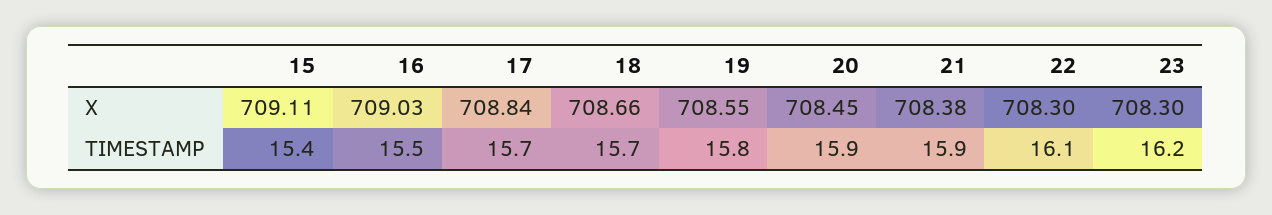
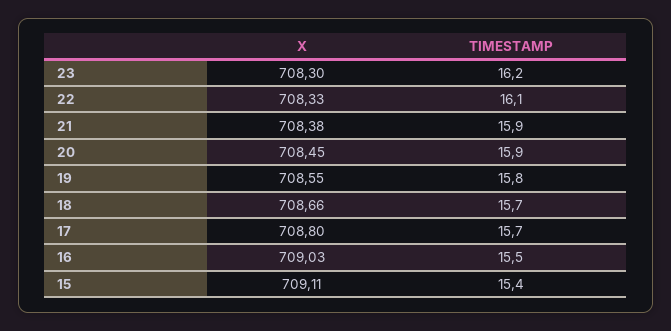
17, X: 708.84 -> 708.8
22, X: 708.3 -> 708.33

